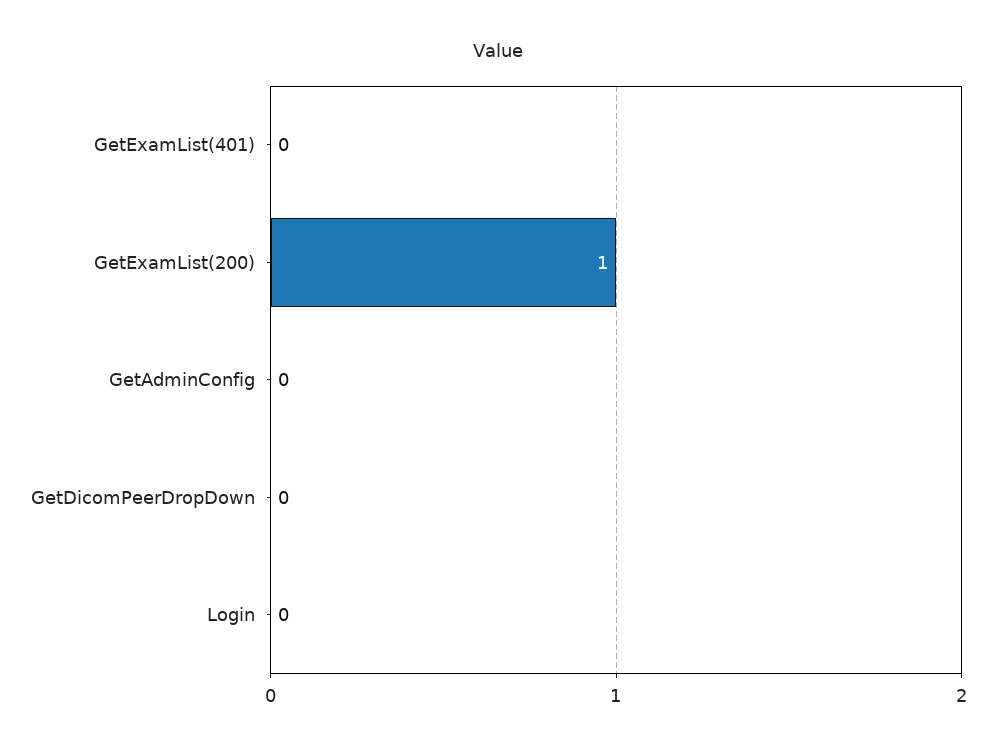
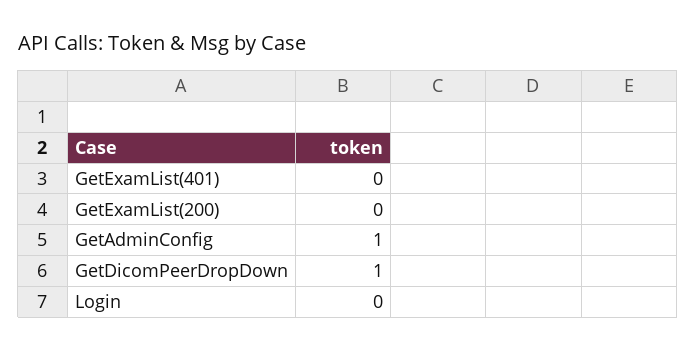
GetExamList(200): 1 -> 0
GetAdminConfig: 0 -> 1
GetDicomPeerDropDown: 0 -> 1

